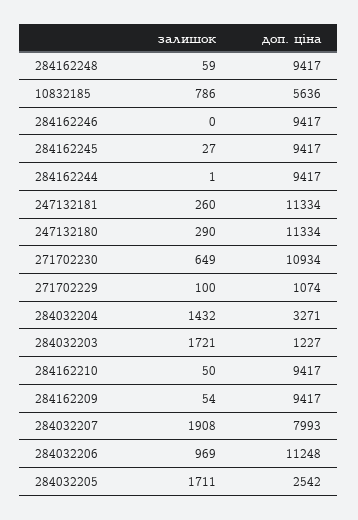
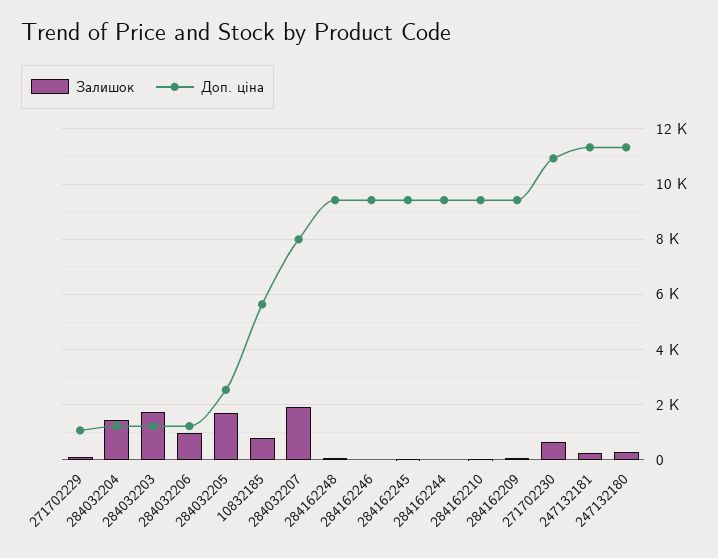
доп. ціна, 284032204: 3271 -> 1250
доп. ціна, 284032206: 11248 -> 1250

